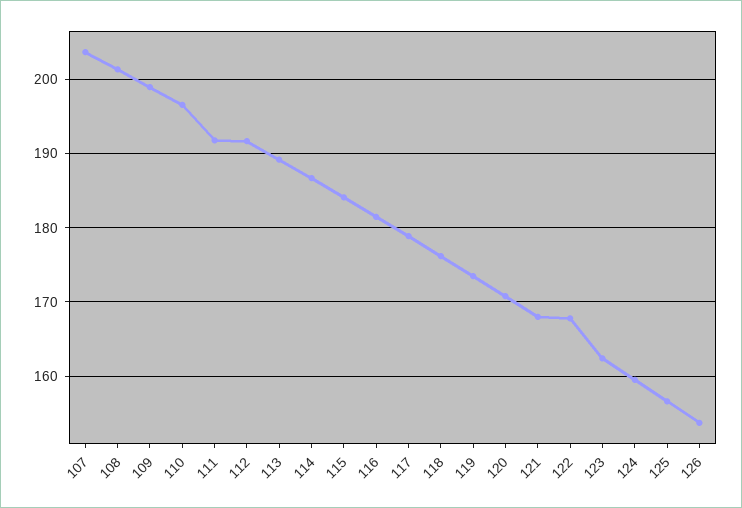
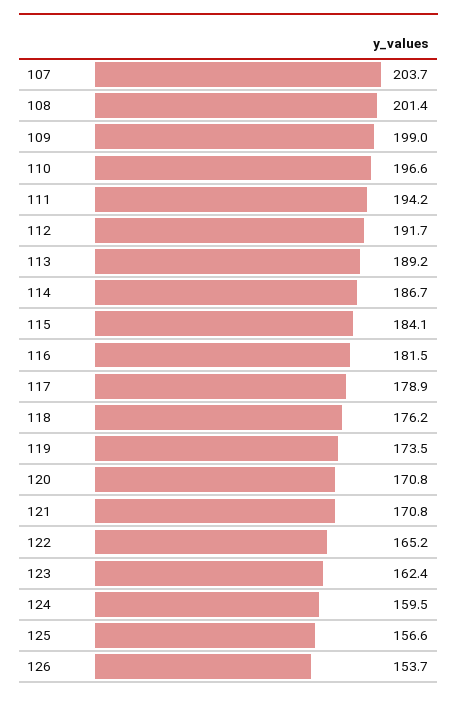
111: 192 -> 194.2
121: 168 -> 170.8
122: 168 -> 165.2

